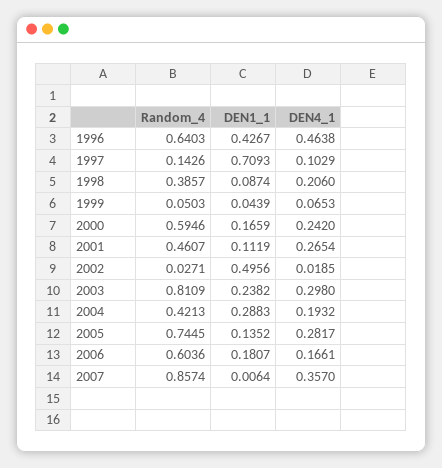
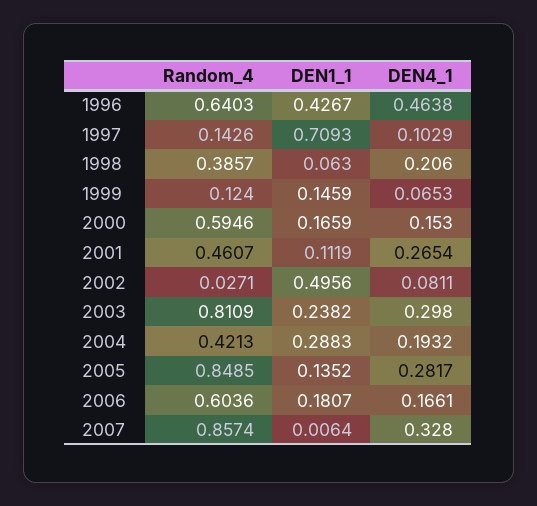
DEN1_1, 1998: 0.0874 -> 0.063
Random_4, 1999: 0.0503 -> 0.124
DEN1_1, 1999: 0.0439 -> 0.1459
DEN4_1, 2000: 0.242 -> 0.153
DEN4_1, 2002: 0.0185 -> 0.0811
Random_4, 2005: 0.7445 -> 0.8485
DEN4_1, 2007: 0.357 -> 0.328

